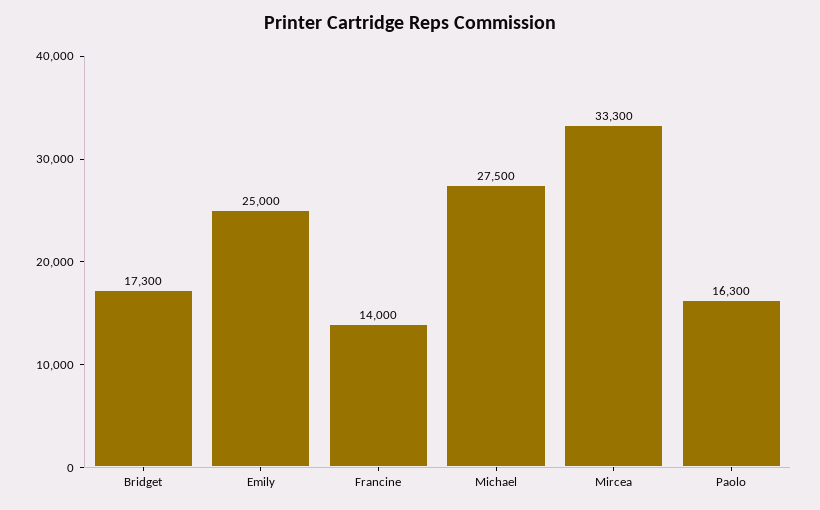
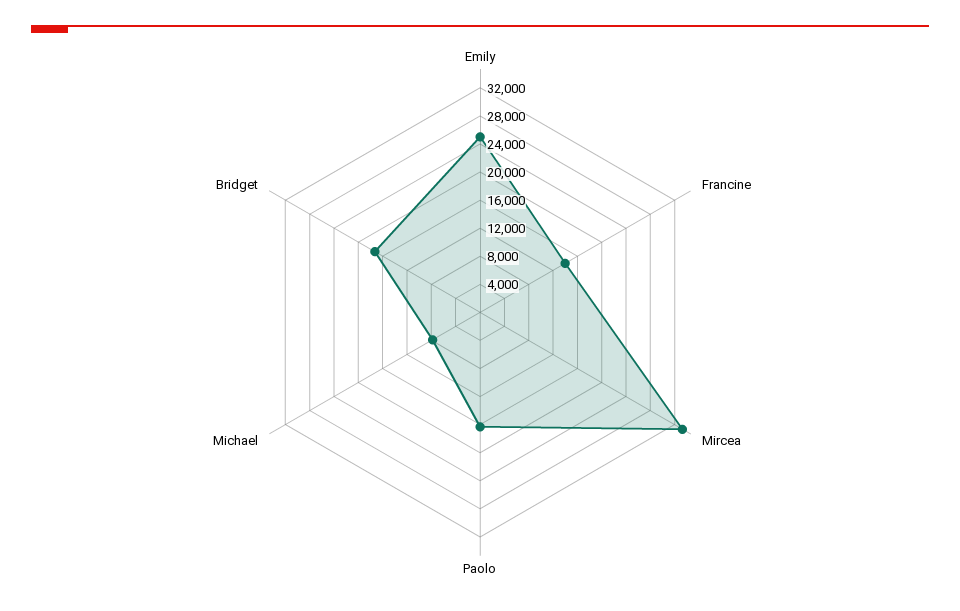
Michael: 27500 -> 8000

